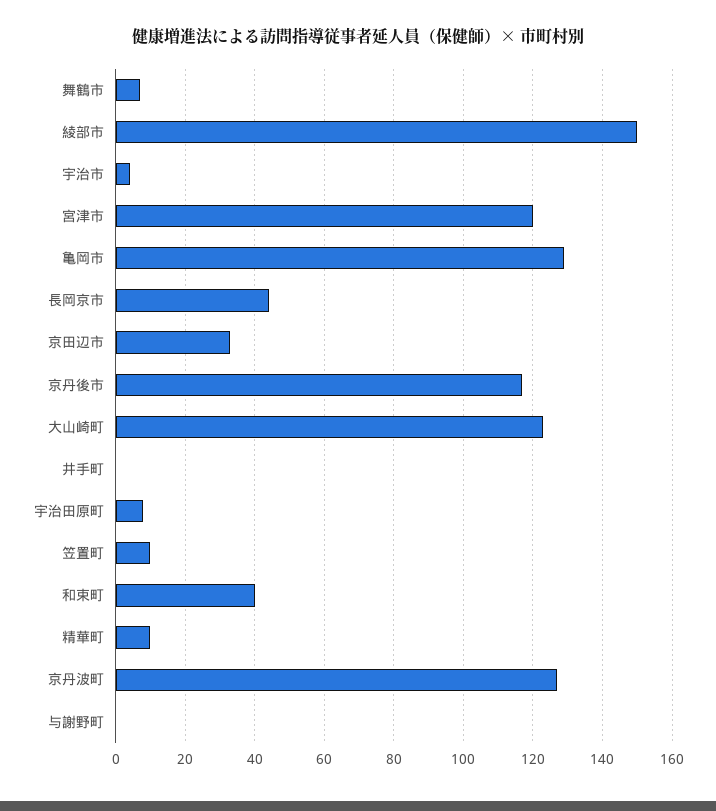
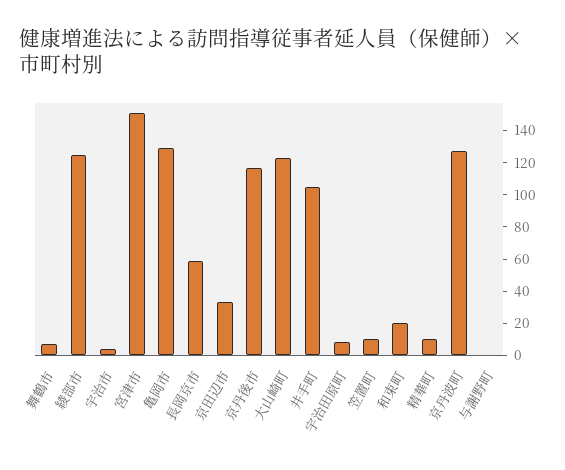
綾部市: 150 -> 125
宮津市: 120 -> 150
長岡京市: 45 -> 60
井手町: 0 -> 105
和束町: 40 -> 20

